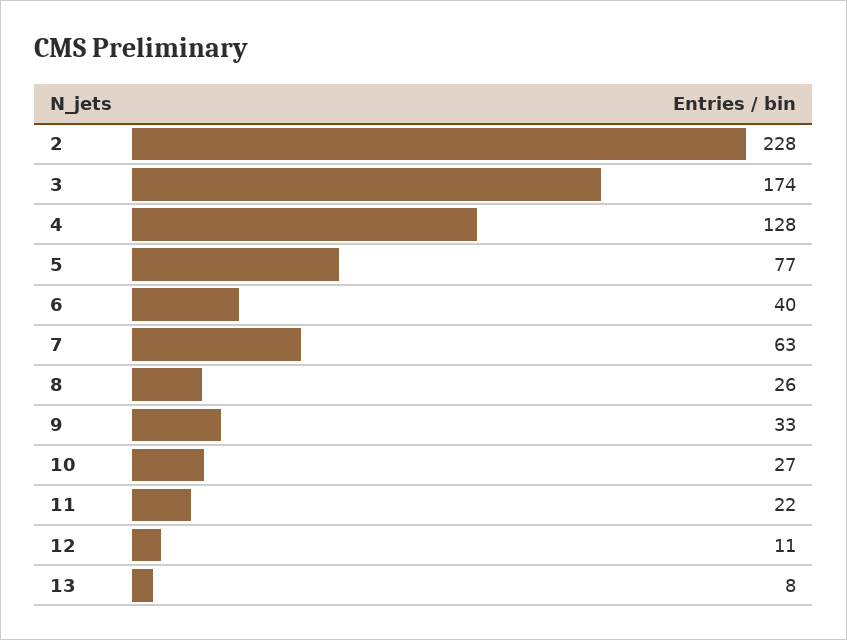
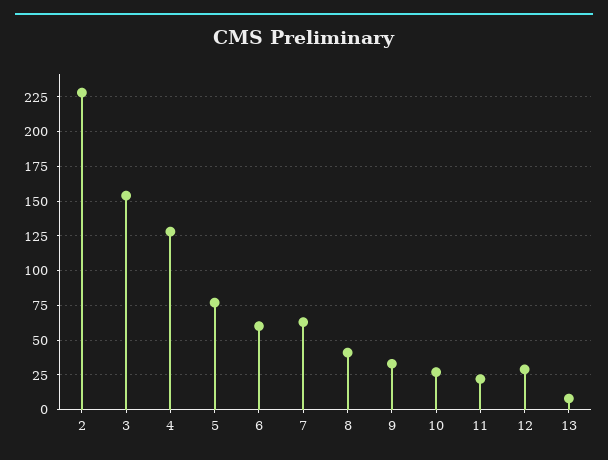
3: 174 -> 155
6: 40 -> 60
8: 26 -> 40
12: 11 -> 30

